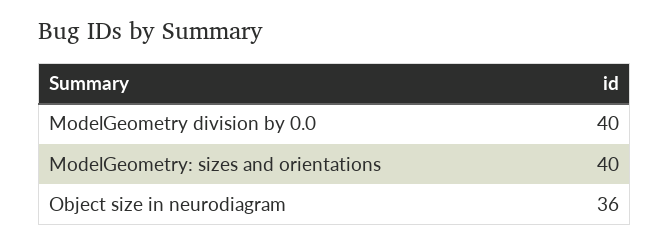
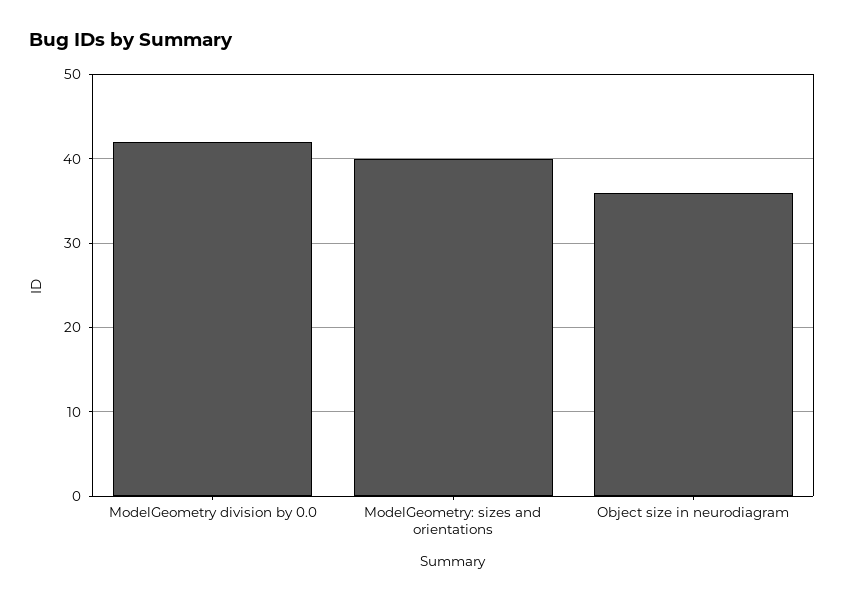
ModelGeometry division by 0.0: 40 -> 42

